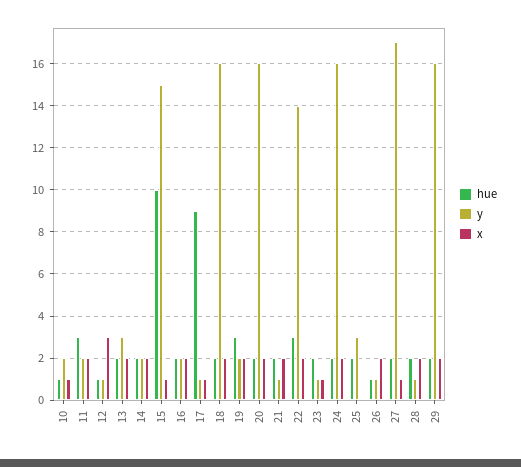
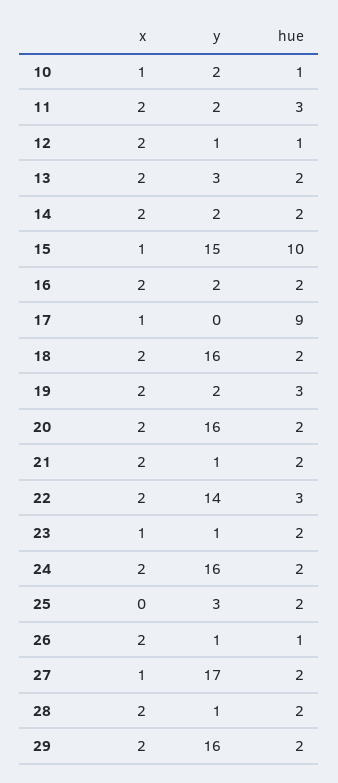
x, 12: 3 -> 2
y, 17: 1 -> 0

